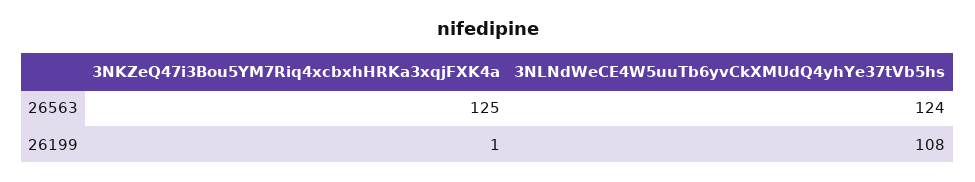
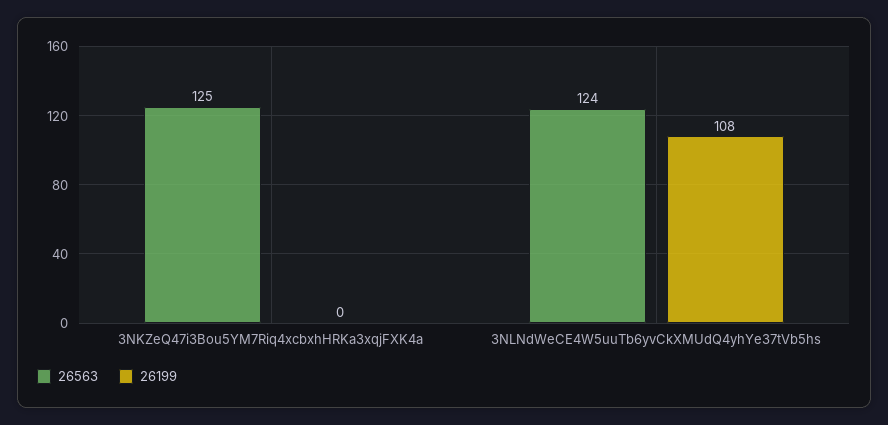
26199, 3NKZeQ47i3Bou5YM7Riq4xcbxhHRKa3xqjFXK4a: 1 -> 0

